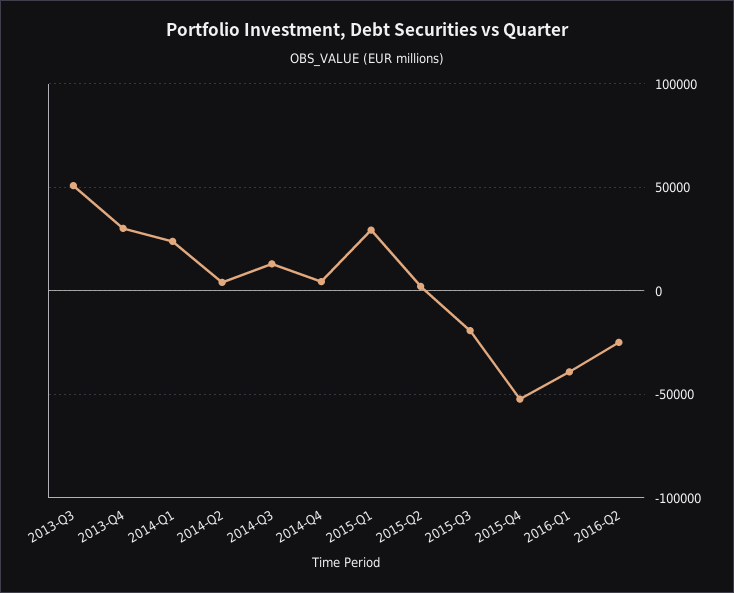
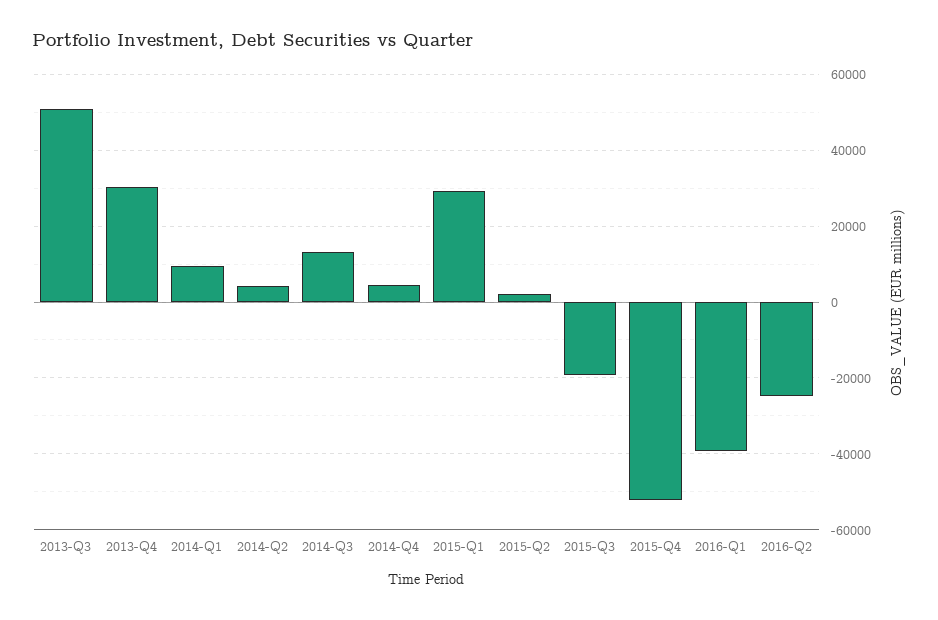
2014-Q1: 25000 -> 10000

